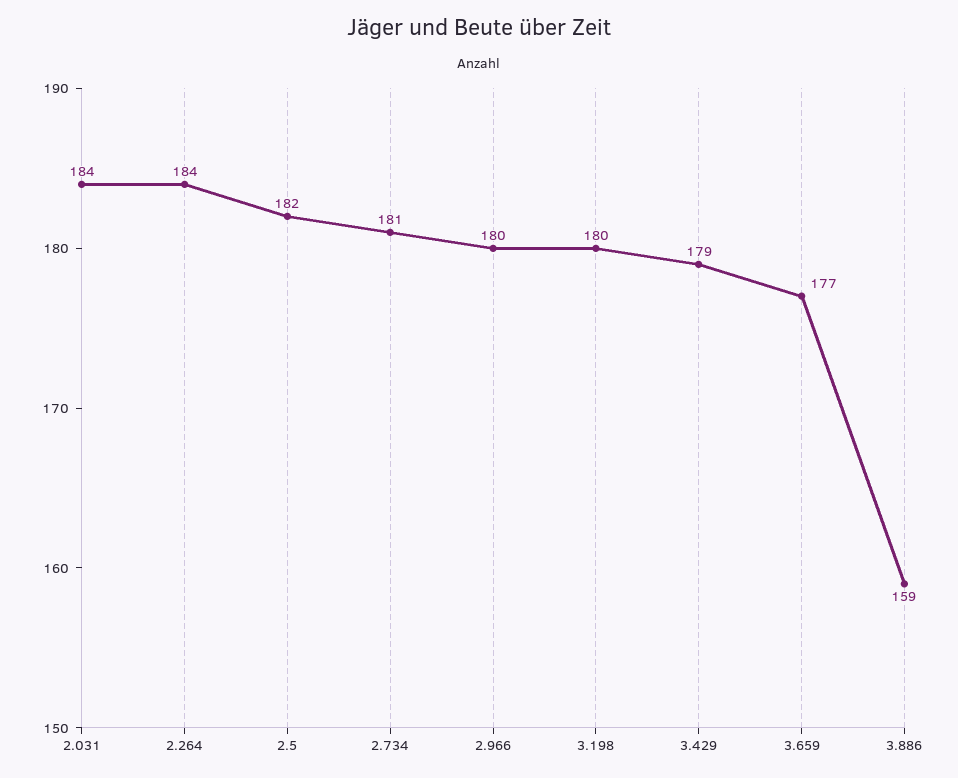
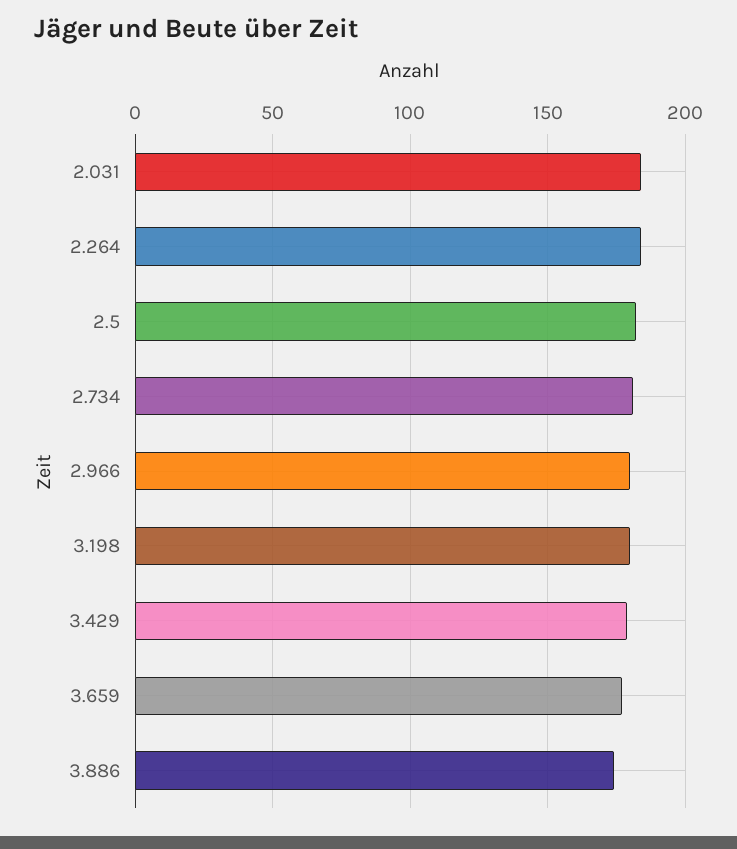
3.886: 159 -> 175

